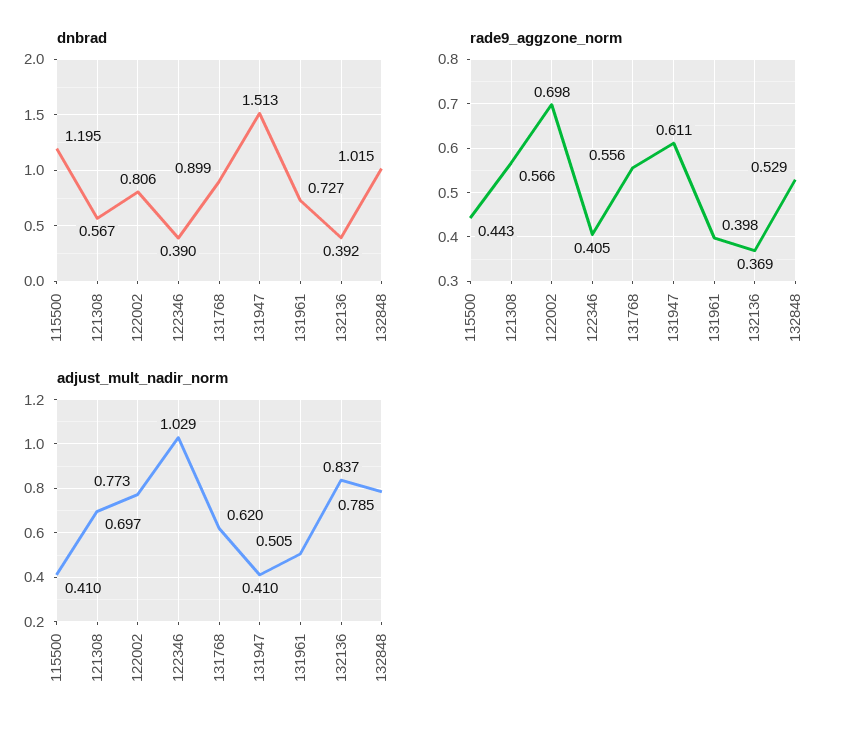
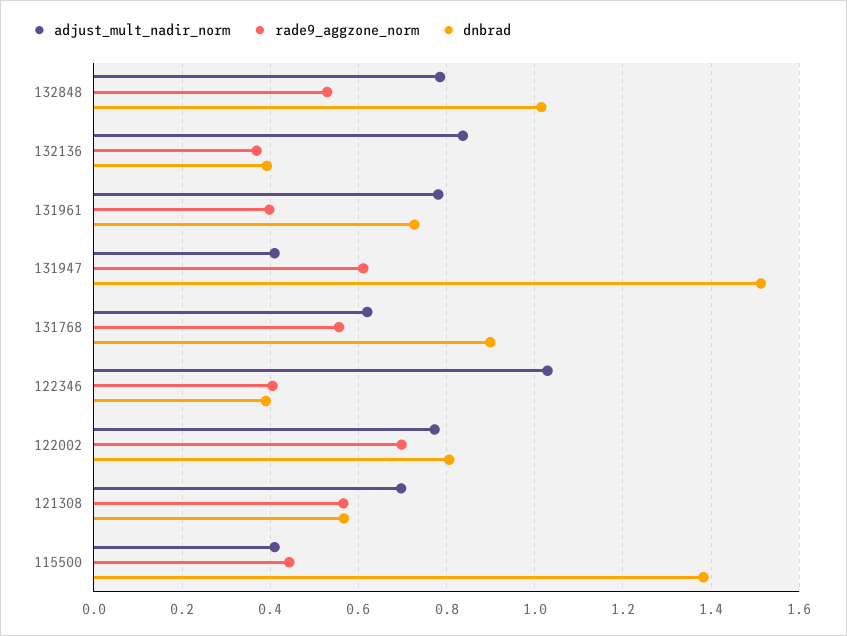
dnbrad, 115500: 1.195 -> 1.38
adjust_mult_nadir_norm, 131961: 0.505 -> 0.78

